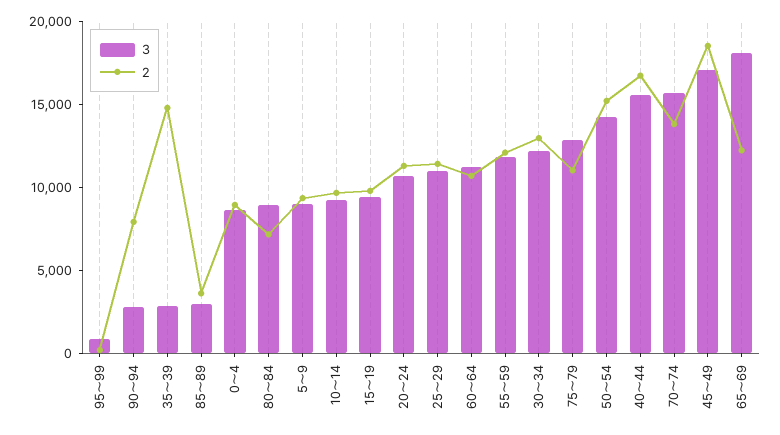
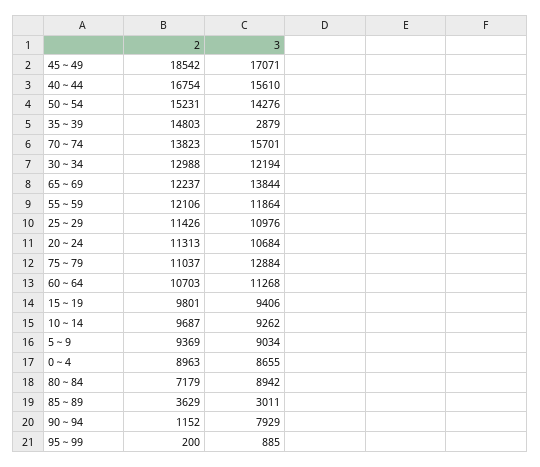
3, 90～94: 3000 -> 7929
2, 90～94: 8000 -> 1152
3, 65～69: 18000 -> 13844

